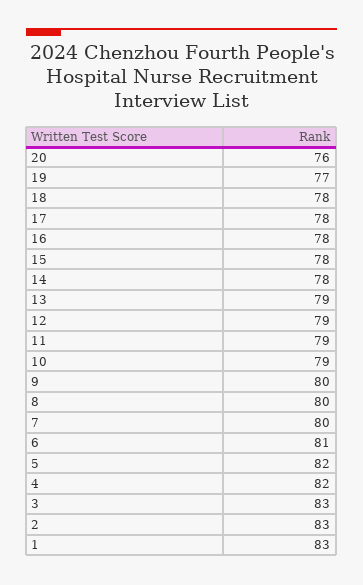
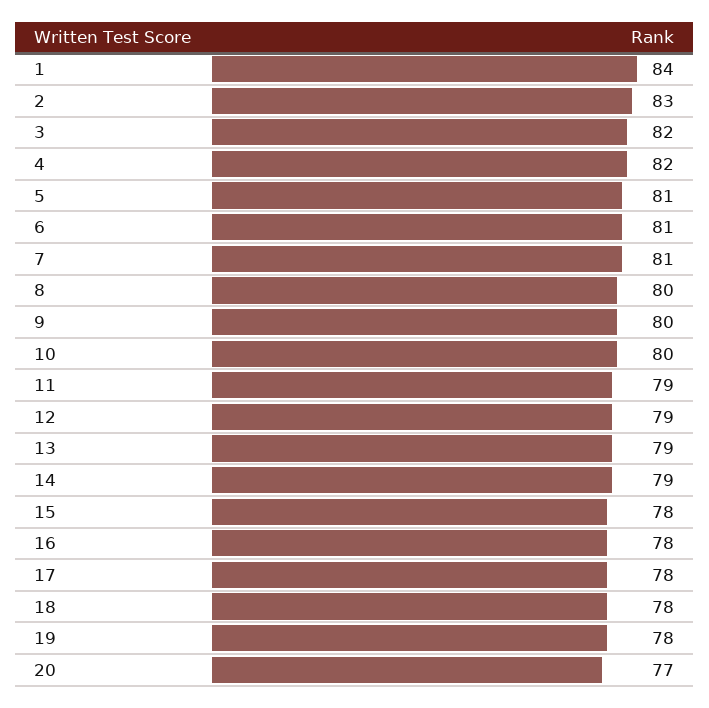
20: 76 -> 77
19: 77 -> 78
14: 78 -> 79
10: 79 -> 80
7: 80 -> 81
5: 82 -> 81
3: 83 -> 82
1: 83 -> 84

